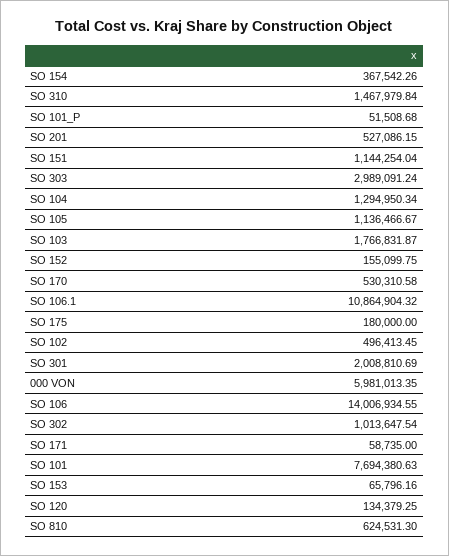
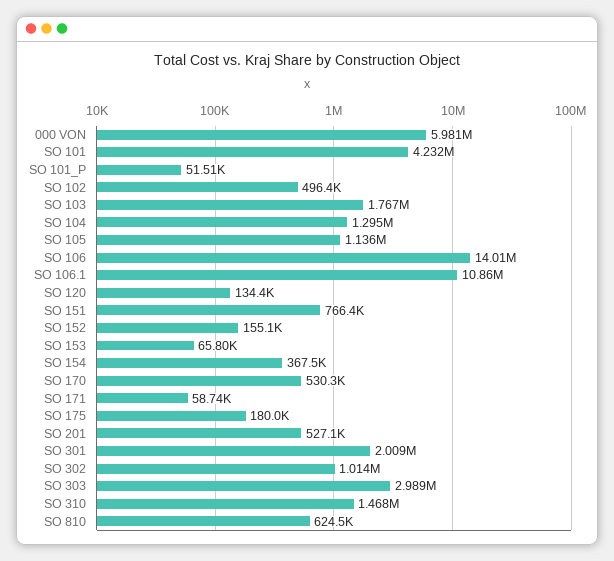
SO 151: 1144254.04 -> 766400
SO 101: 7694380.63 -> 4232000

